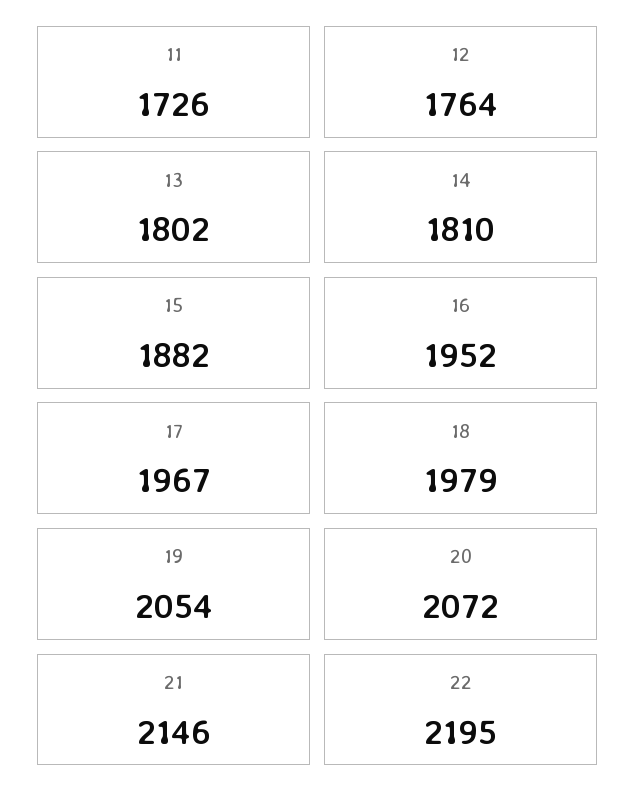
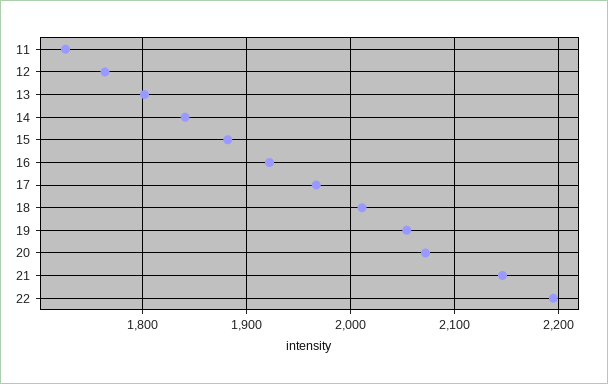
14: 1810 -> 1840
16: 1952 -> 1920
18: 1979 -> 2010

